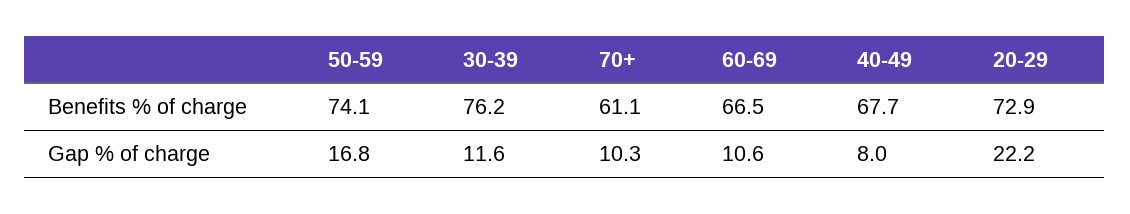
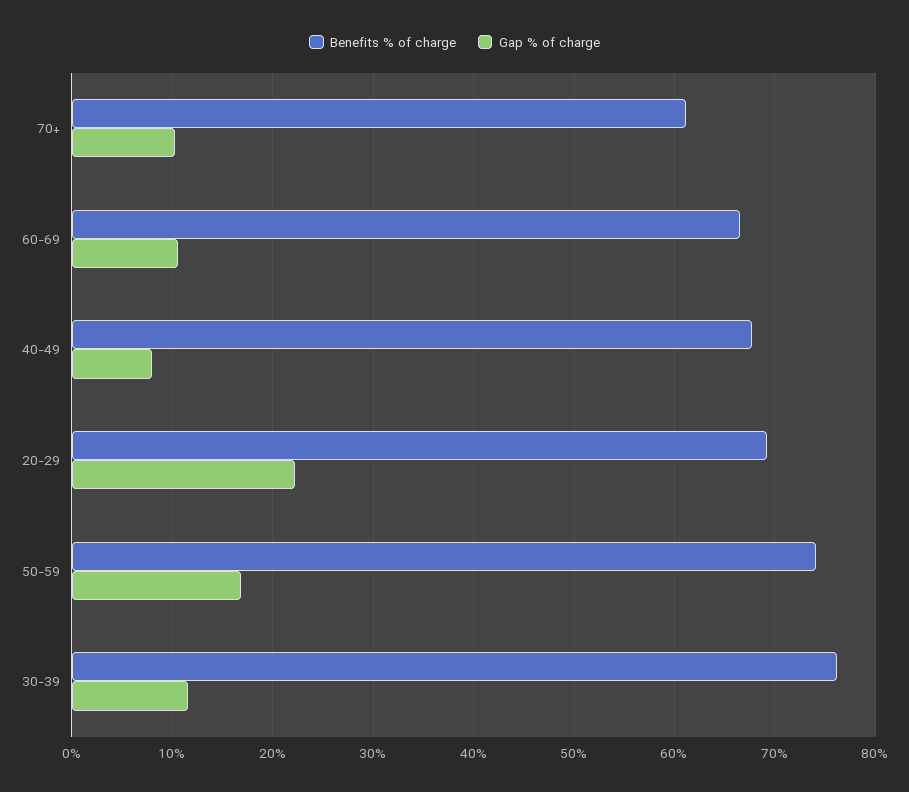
Benefits % of charge, 20-29: 72.9 -> 69

